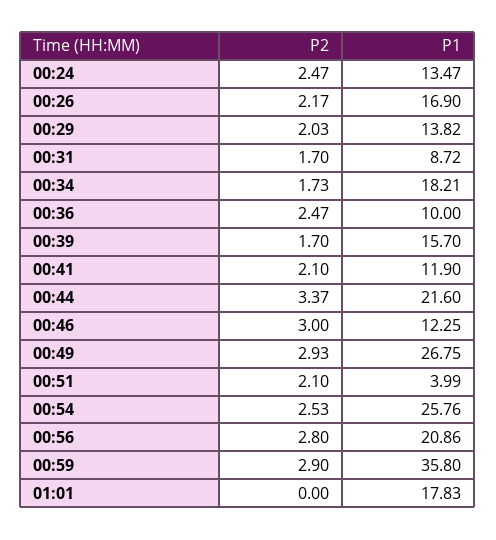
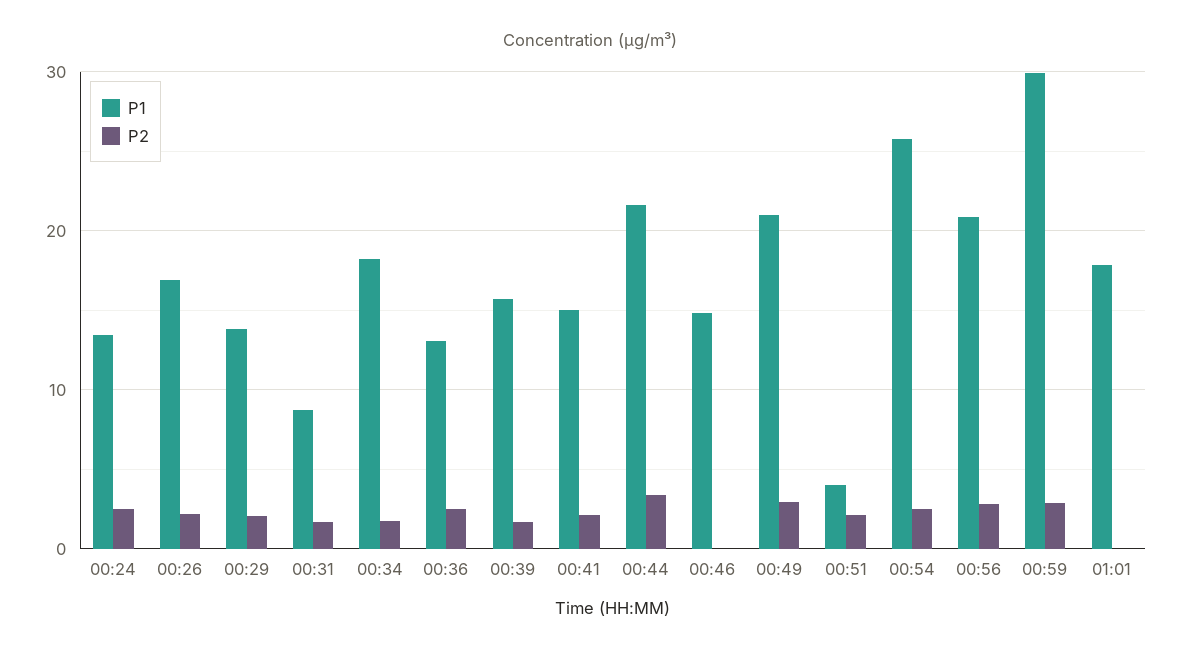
P1, 00:36: 10 -> 13
P1, 00:41: 11.9 -> 15
P2, 00:46: 3 -> 0
P1, 00:46: 12.25 -> 15
P1, 00:49: 26.75 -> 21
P1, 00:59: 35.8 -> 30

